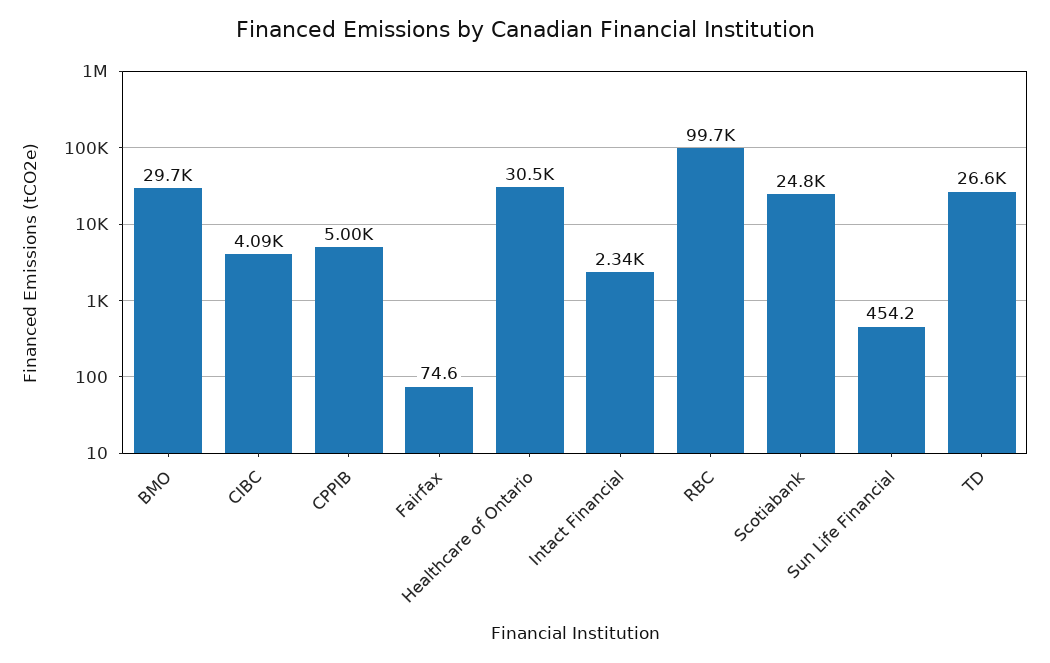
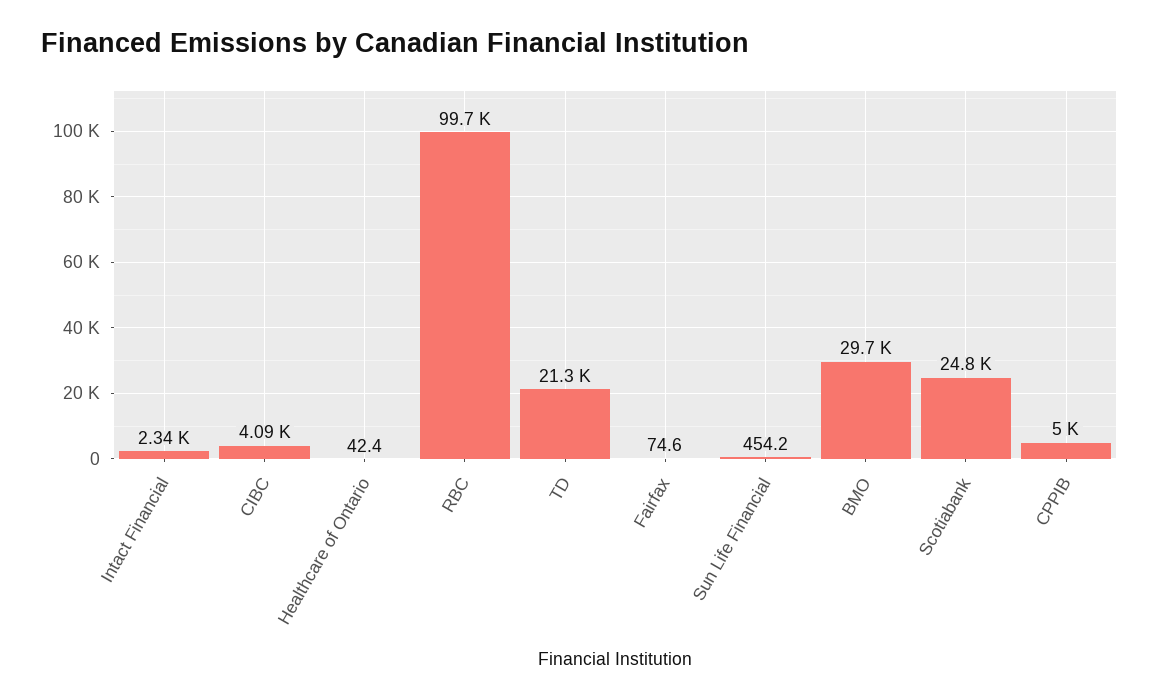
Healthcare of Ontario: 30500 -> 42.4
TD: 26600 -> 21300

